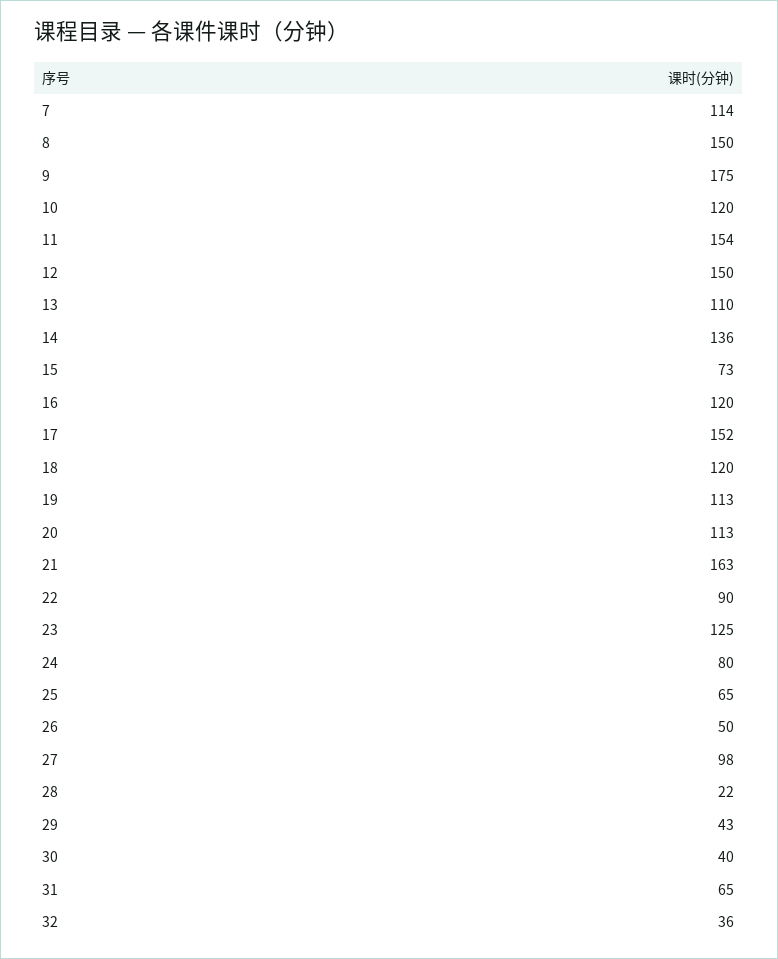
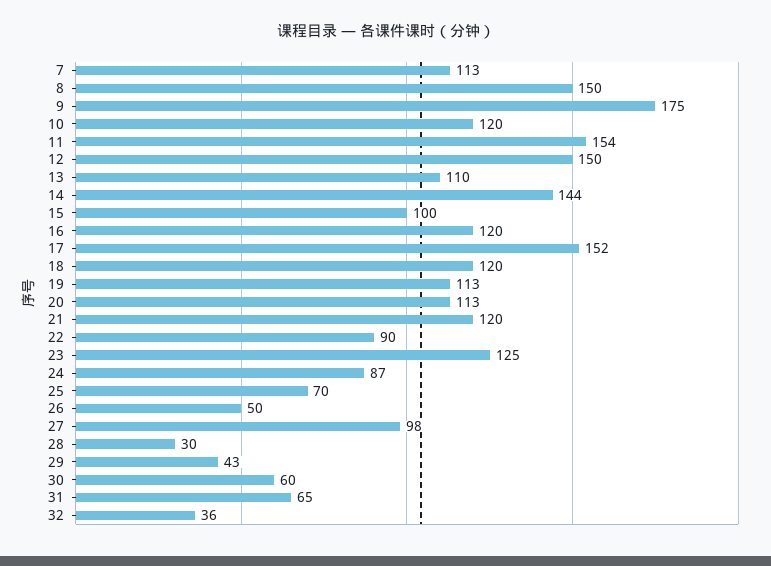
7: 114 -> 113
14: 136 -> 144
15: 73 -> 100
21: 163 -> 120
24: 80 -> 87
25: 65 -> 70
28: 22 -> 30
30: 40 -> 60

